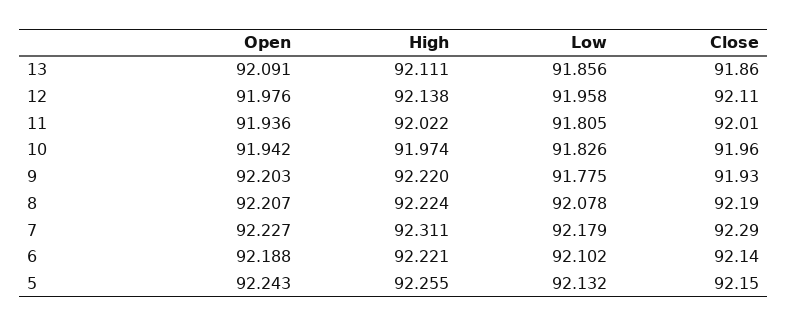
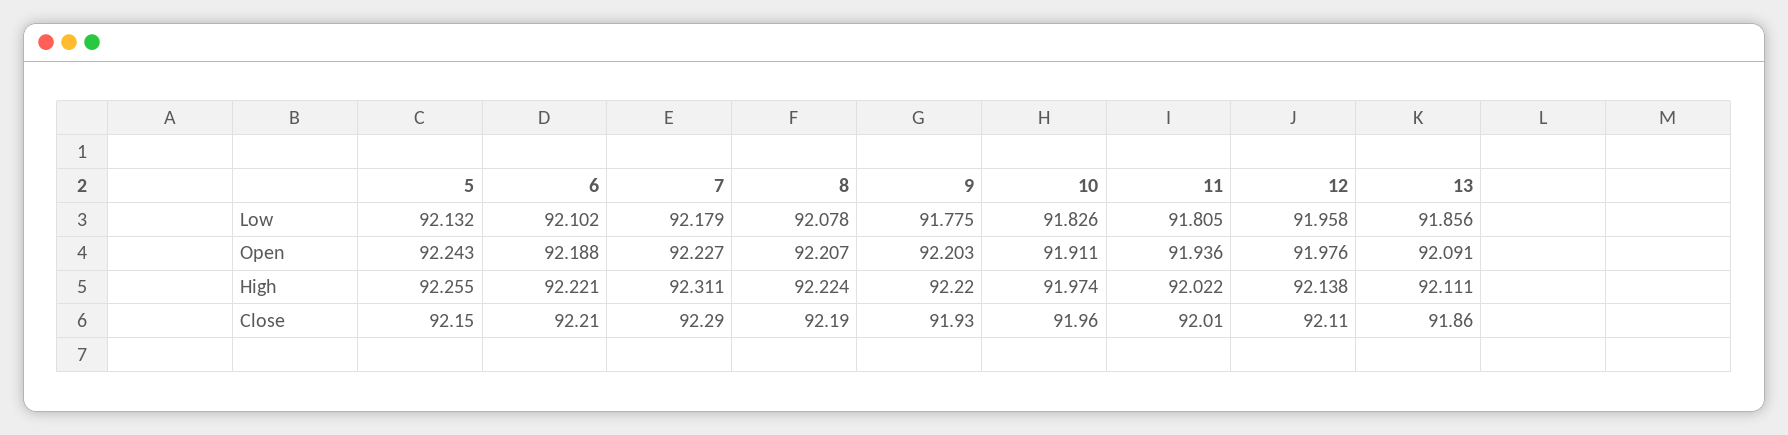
Open, 10: 91.942 -> 91.911
Close, 6: 92.14 -> 92.21

